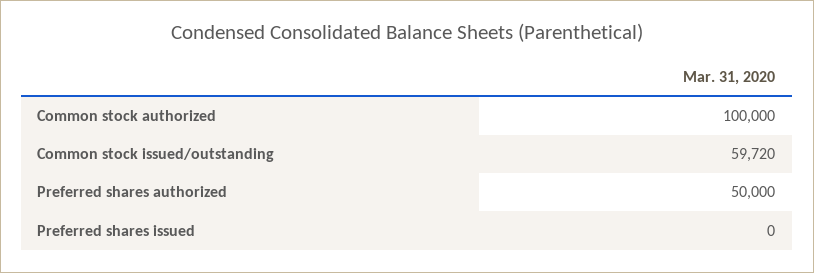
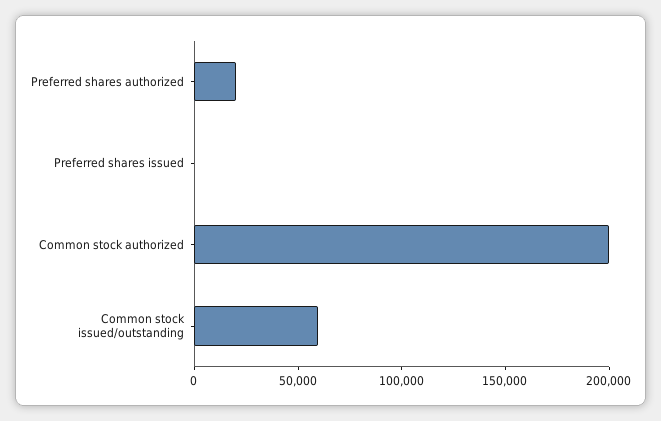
Common stock authorized: 100000 -> 200000
Preferred shares authorized: 50000 -> 20000

